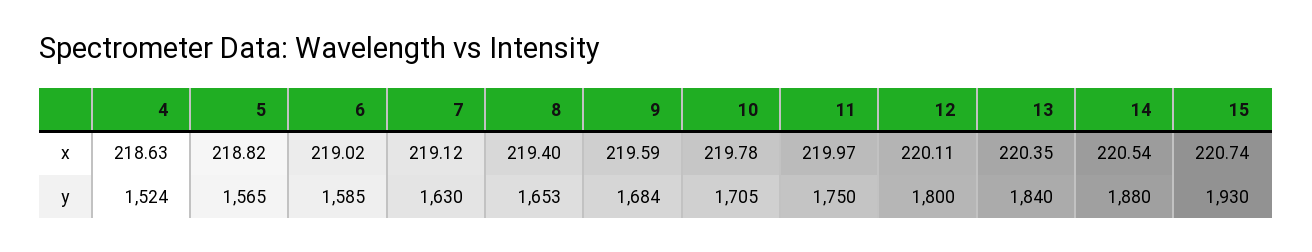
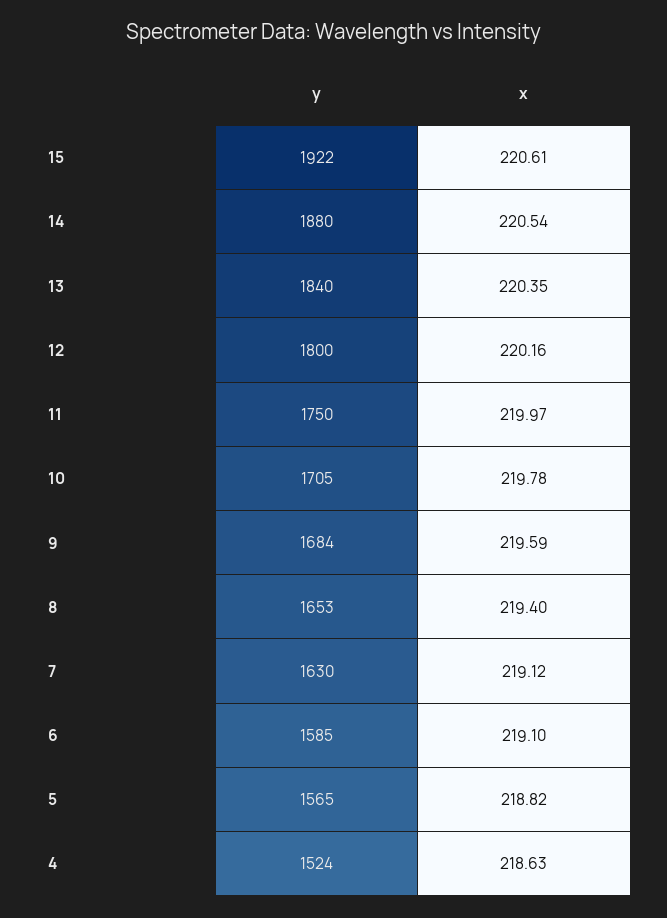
6, x: 219.02 -> 219.1
12, x: 220.11 -> 220.16
15, x: 220.74 -> 220.61
15, y: 1930 -> 1922

